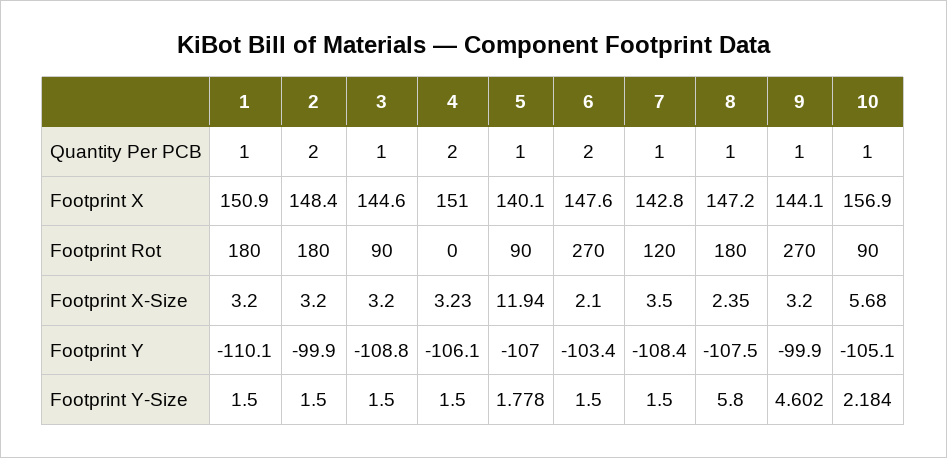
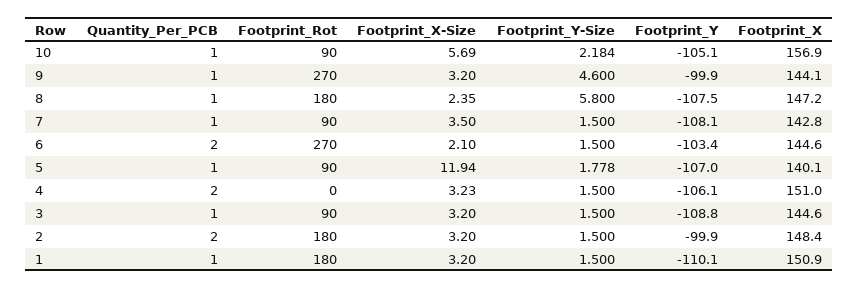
6, Footprint X: 147.6 -> 144.6
7, Footprint Rot: 120 -> 90
10, Footprint X-Size: 5.68 -> 5.69
7, Footprint Y: -108.4 -> -108.1
9, Footprint Y-Size: 4.602 -> 4.6

